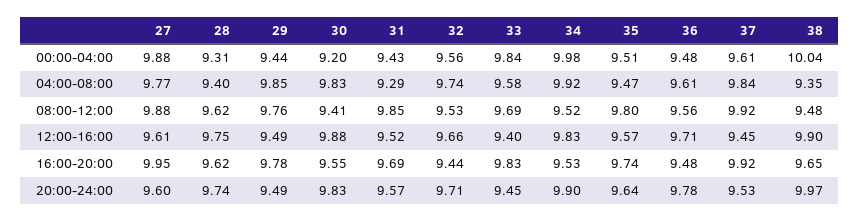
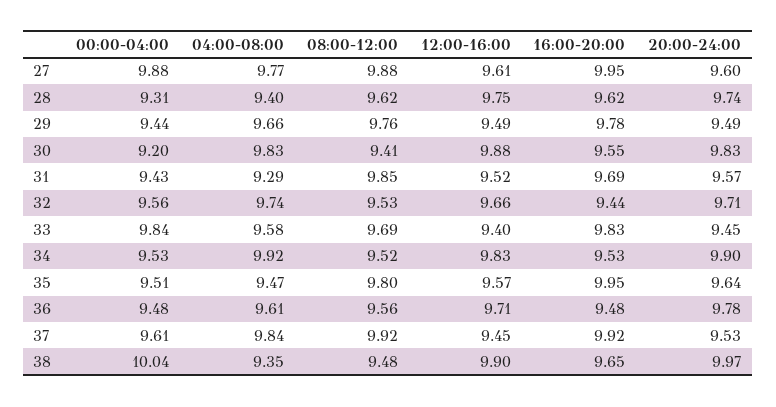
34, 00:00-04:00: 9.98 -> 9.53
29, 04:00-08:00: 9.85 -> 9.66
35, 16:00-20:00: 9.74 -> 9.95

